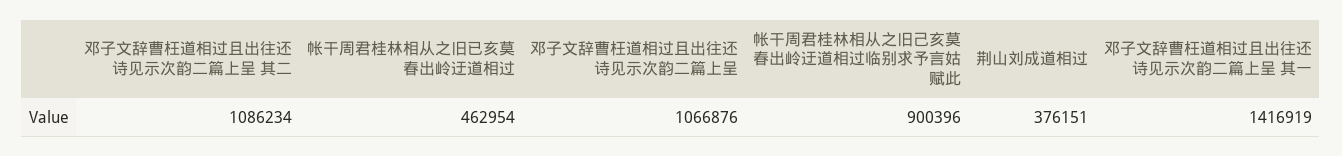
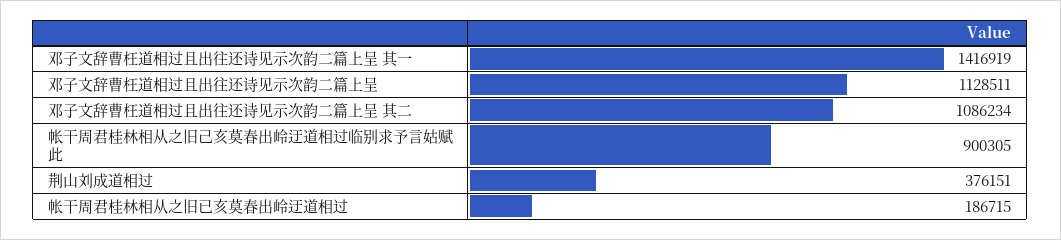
帐干周君桂林相从之旧已亥莫春出岭迂道相过: 462954 -> 186715
邓子文辞曹枉道相过且出往还诗见示次韵二篇上呈: 1066876 -> 1128511
帐干周君桂林相从之旧己亥莫春出岭迂道相过临别求予言姑赋此: 900396 -> 900305

